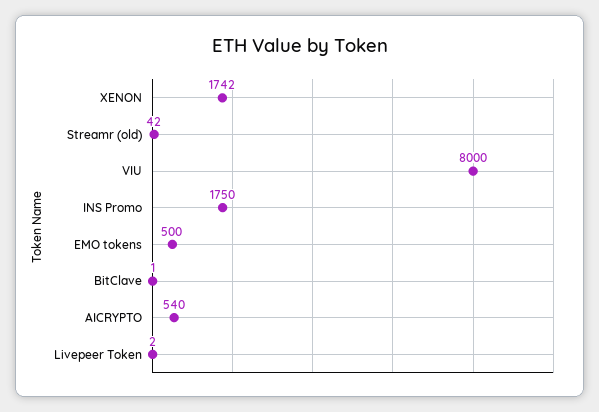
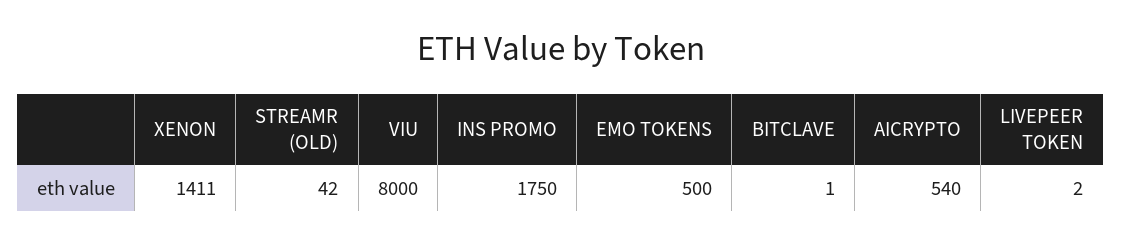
XENON: 1742 -> 1411

